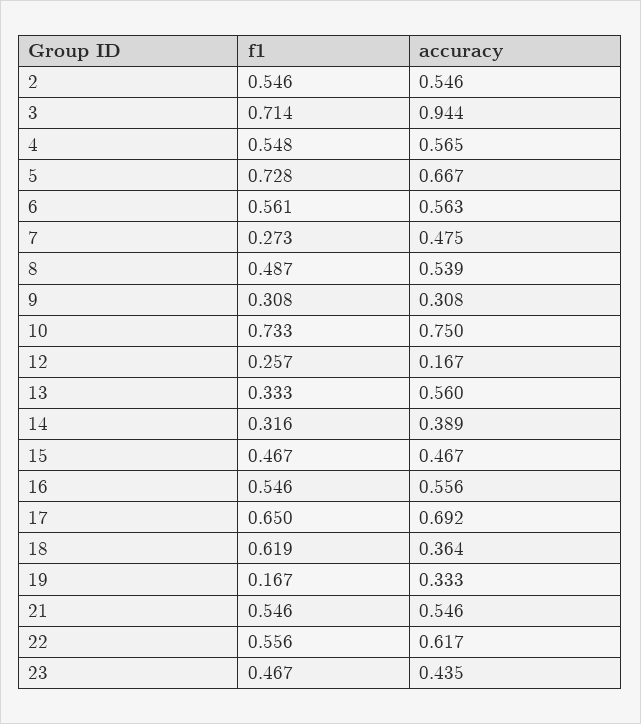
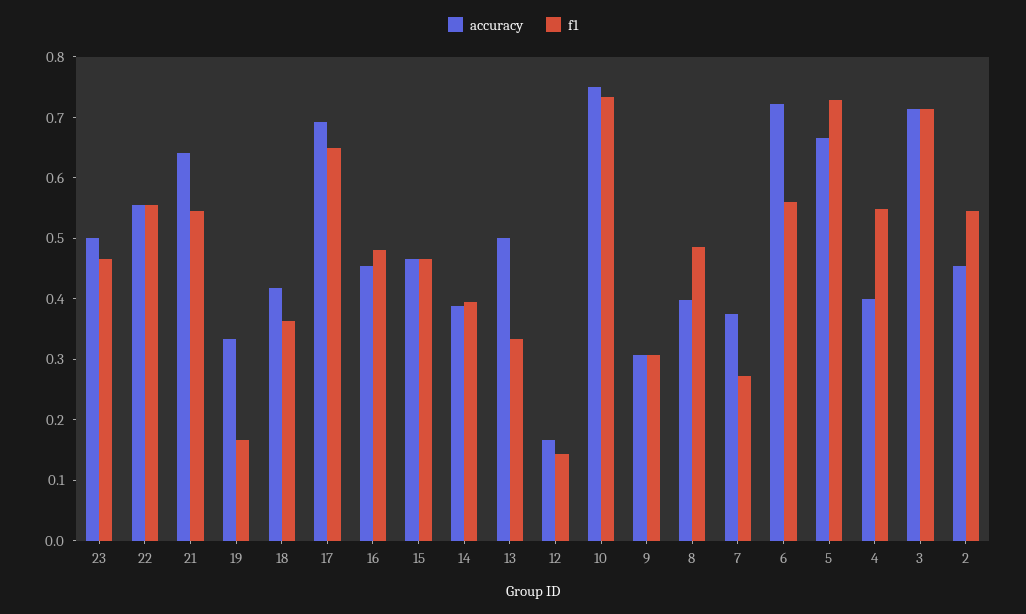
accuracy, 2: 0.546 -> 0.46
accuracy, 3: 0.944 -> 0.72
accuracy, 4: 0.565 -> 0.4
accuracy, 6: 0.563 -> 0.72
accuracy, 7: 0.475 -> 0.38
accuracy, 8: 0.539 -> 0.4
f1, 12: 0.257 -> 0.14
accuracy, 13: 0.56 -> 0.5
f1, 14: 0.316 -> 0.4
f1, 16: 0.546 -> 0.48
accuracy, 16: 0.556 -> 0.46
f1, 18: 0.619 -> 0.36
accuracy, 18: 0.364 -> 0.42
accuracy, 21: 0.546 -> 0.64
accuracy, 22: 0.617 -> 0.56
accuracy, 23: 0.435 -> 0.5

